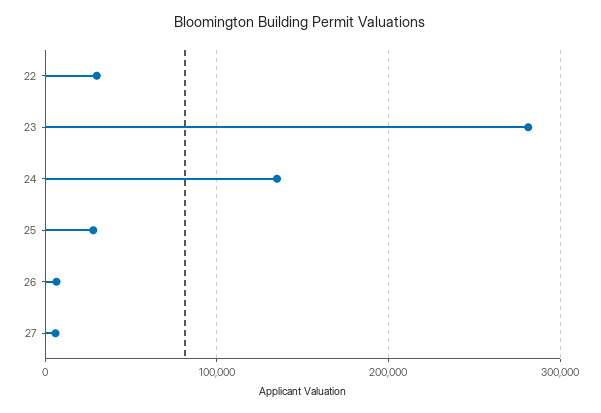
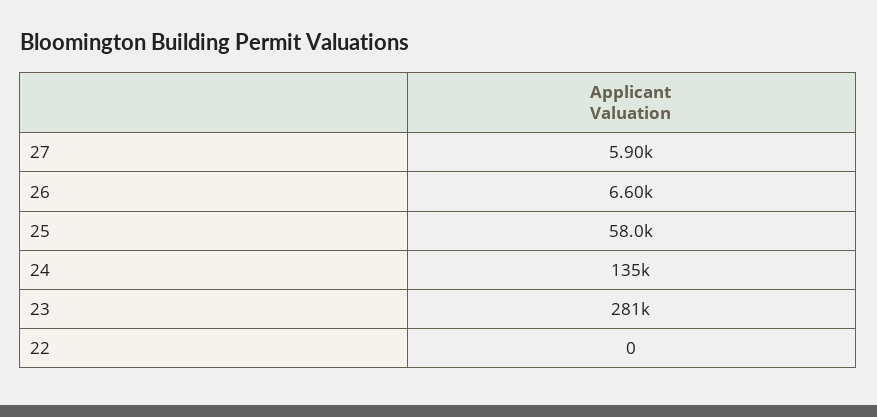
22: 30000 -> 0
25: 30000 -> 58000

